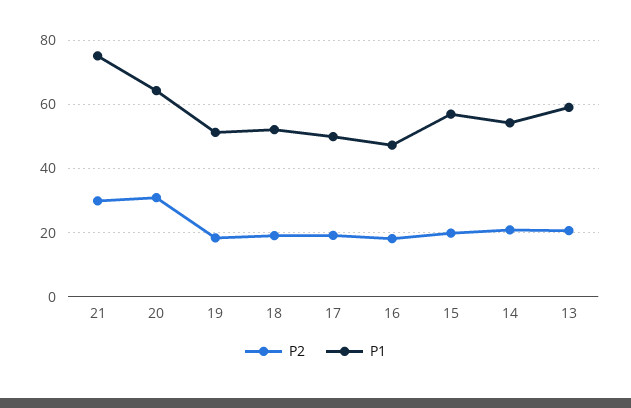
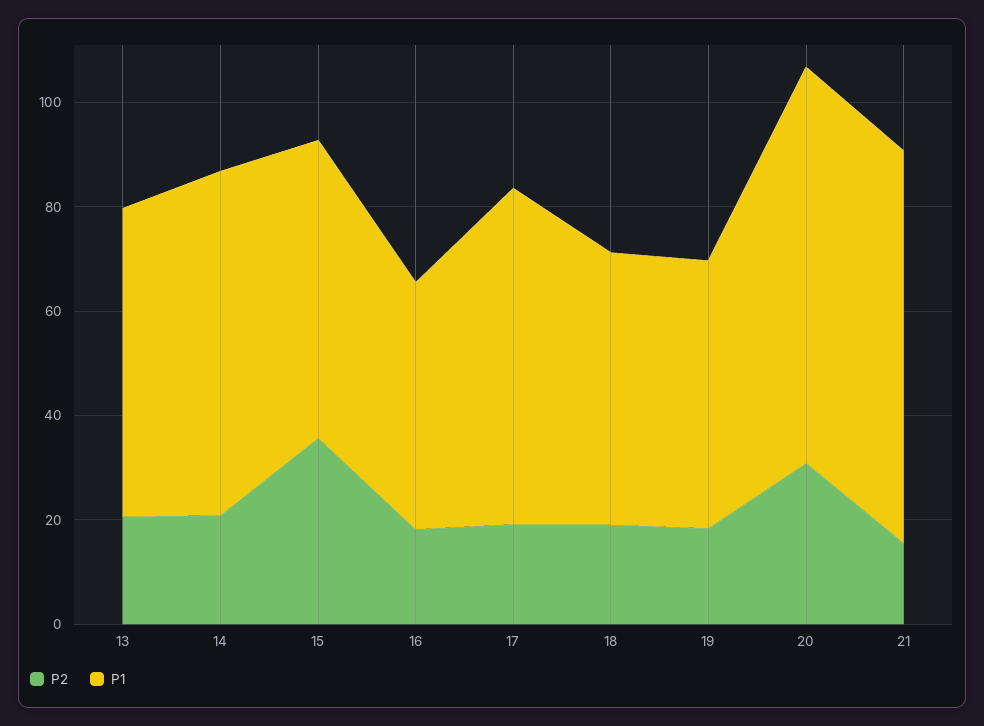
P2, 21: 30 -> 15
P1, 20: 64 -> 75
P1, 17: 50 -> 65
P2, 15: 20 -> 35
P1, 14: 54 -> 65

